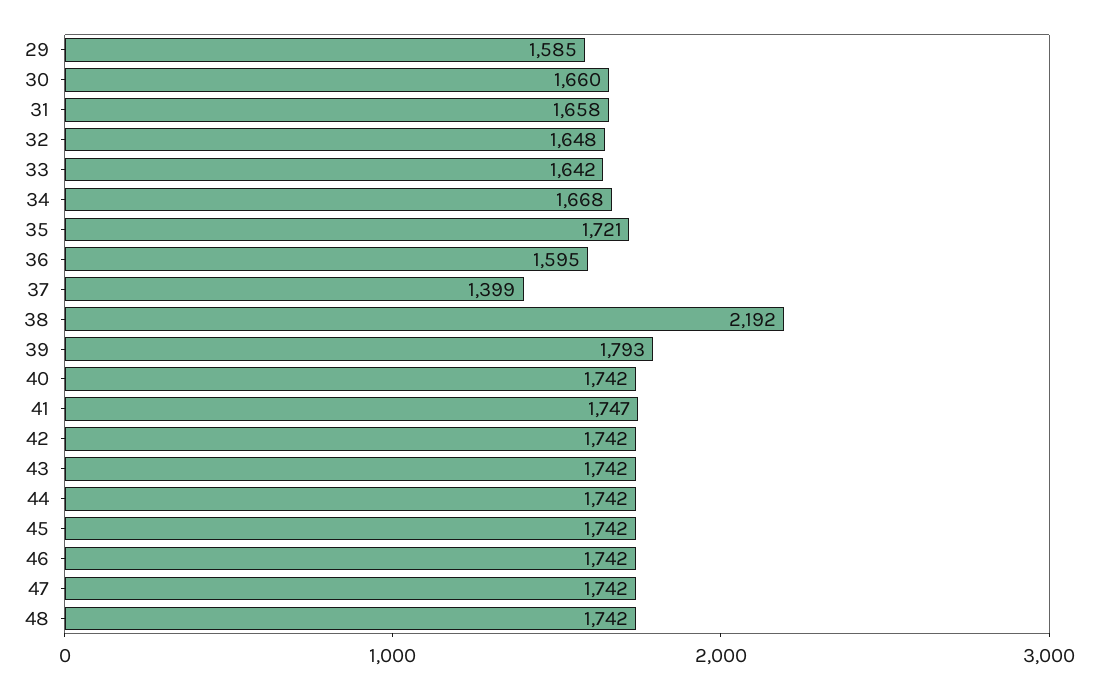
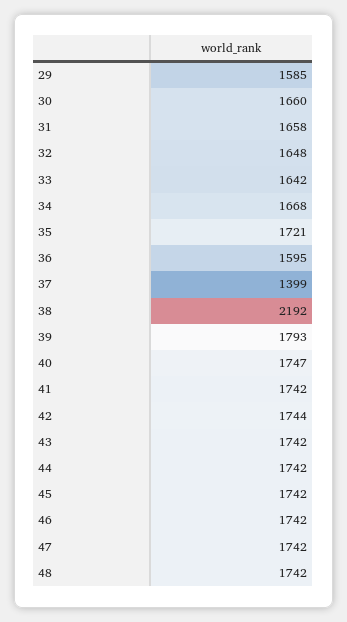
40: 1742 -> 1747
41: 1747 -> 1742
42: 1742 -> 1744

